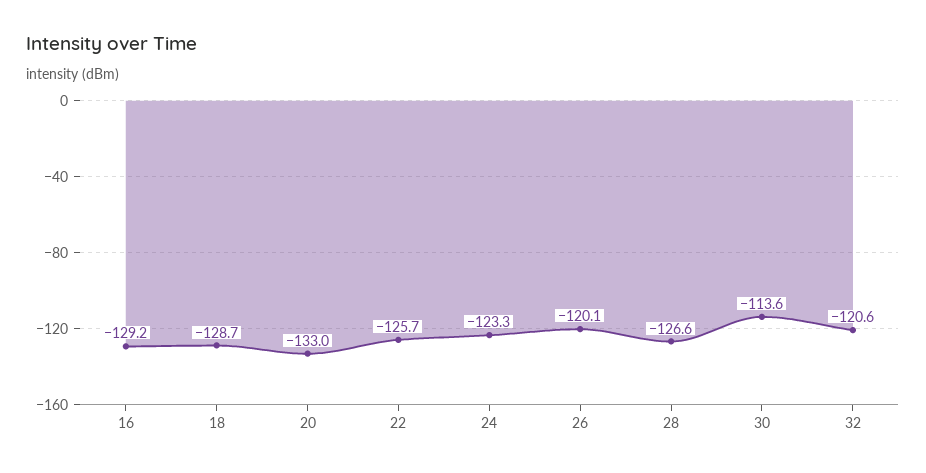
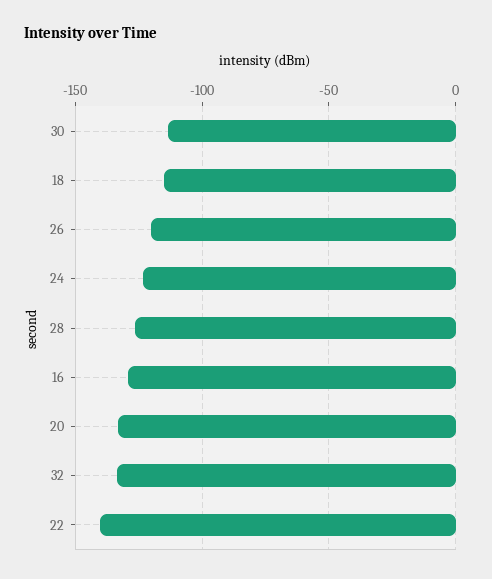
18: -128.7 -> -115
22: -125.7 -> -140
32: -120.6 -> -135

